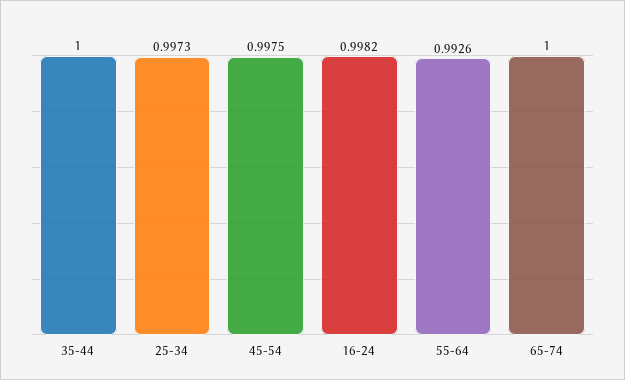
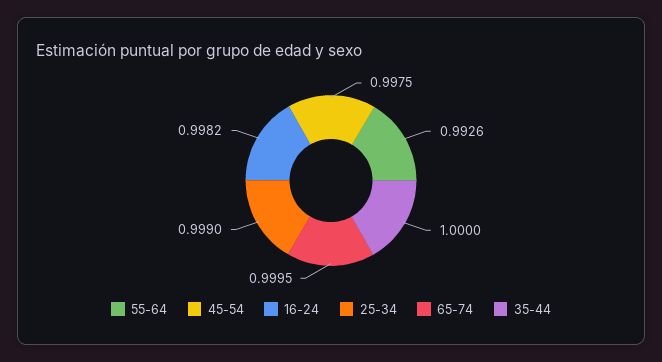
25-34: 0.9973 -> 0.999
65-74: 1 -> 0.9995

